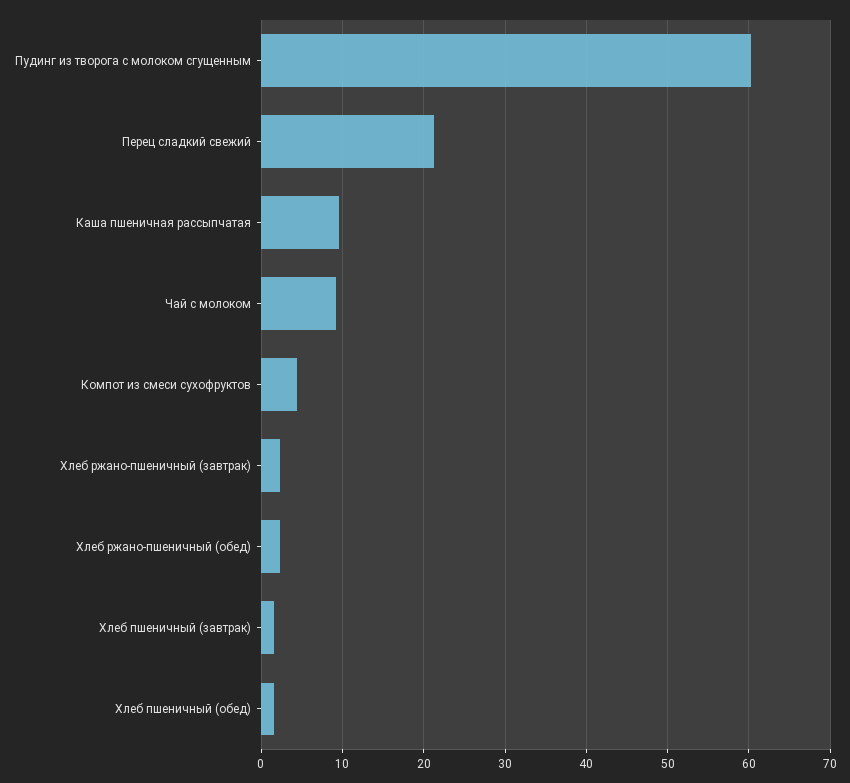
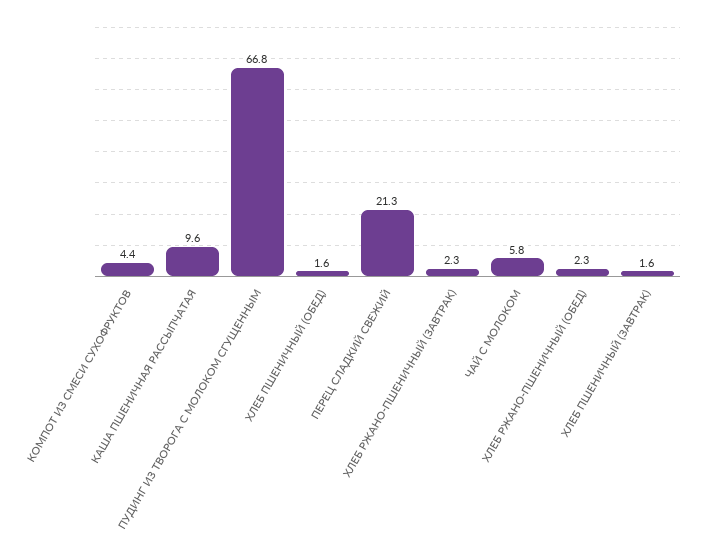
Пудинг из творога с молоком сгущенным: 60 -> 66.8
Чай с молоком: 9 -> 5.8

